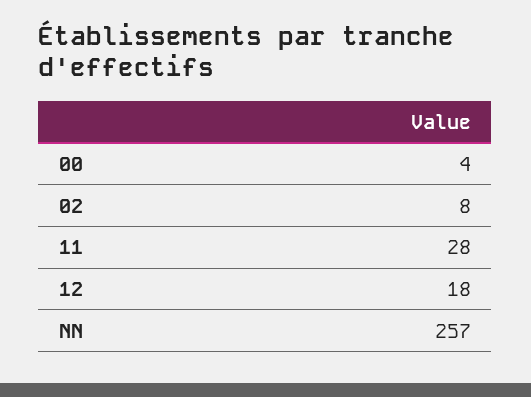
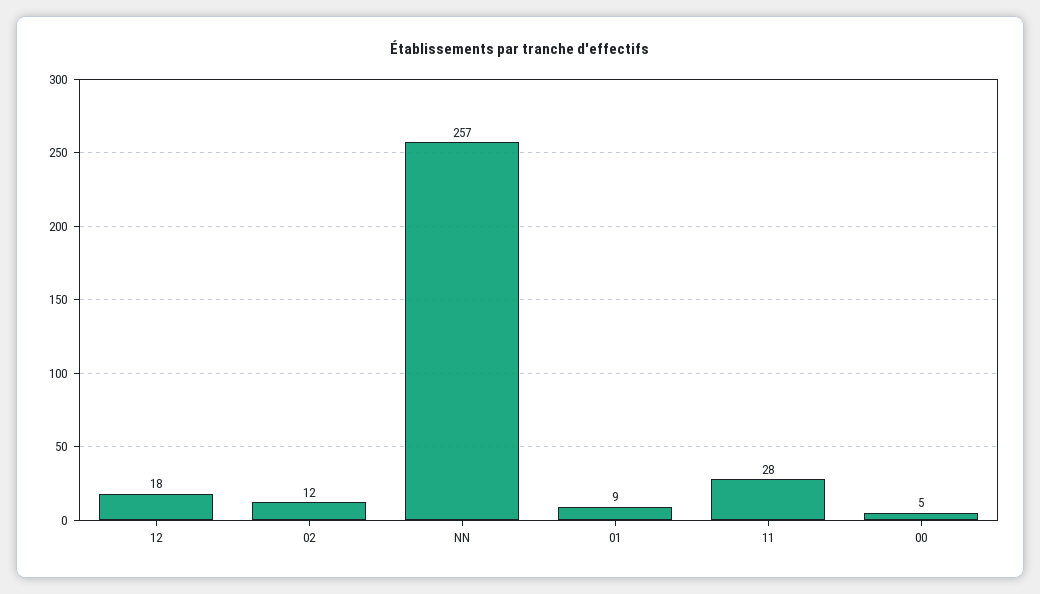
00: 4 -> 5
02: 8 -> 12
01: none -> 9

